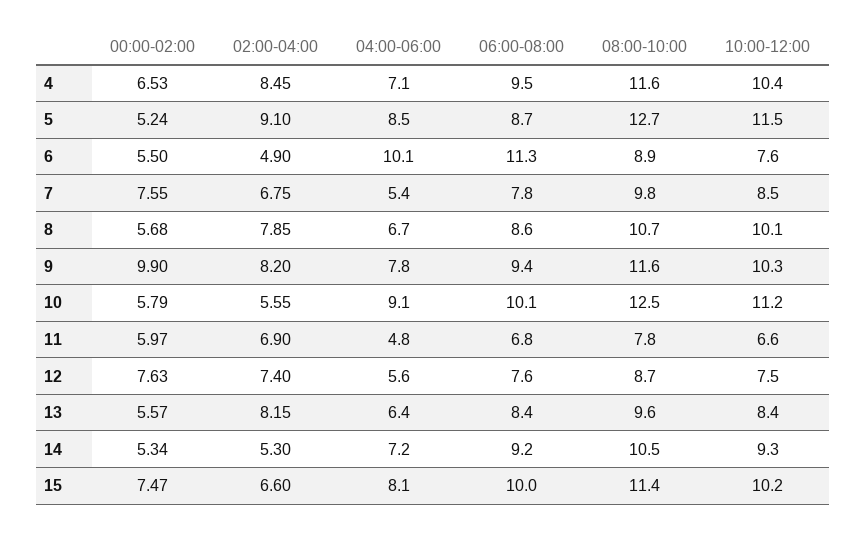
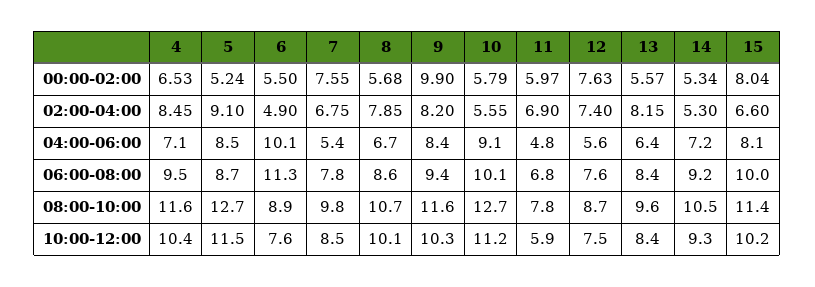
04:00-06:00, 9: 7.8 -> 8.4
08:00-10:00, 10: 12.5 -> 12.7
10:00-12:00, 11: 6.6 -> 5.9
00:00-02:00, 15: 7.47 -> 8.04

